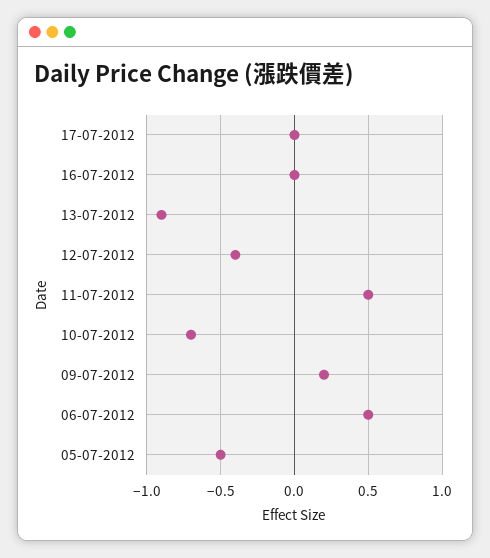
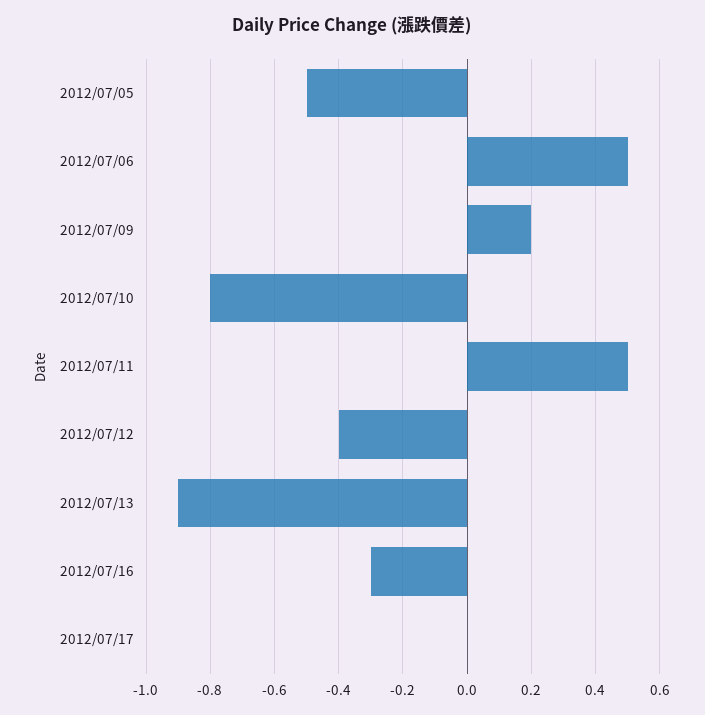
16-07-2012: 0 -> -0.3
10-07-2012: -0.7 -> -0.8

